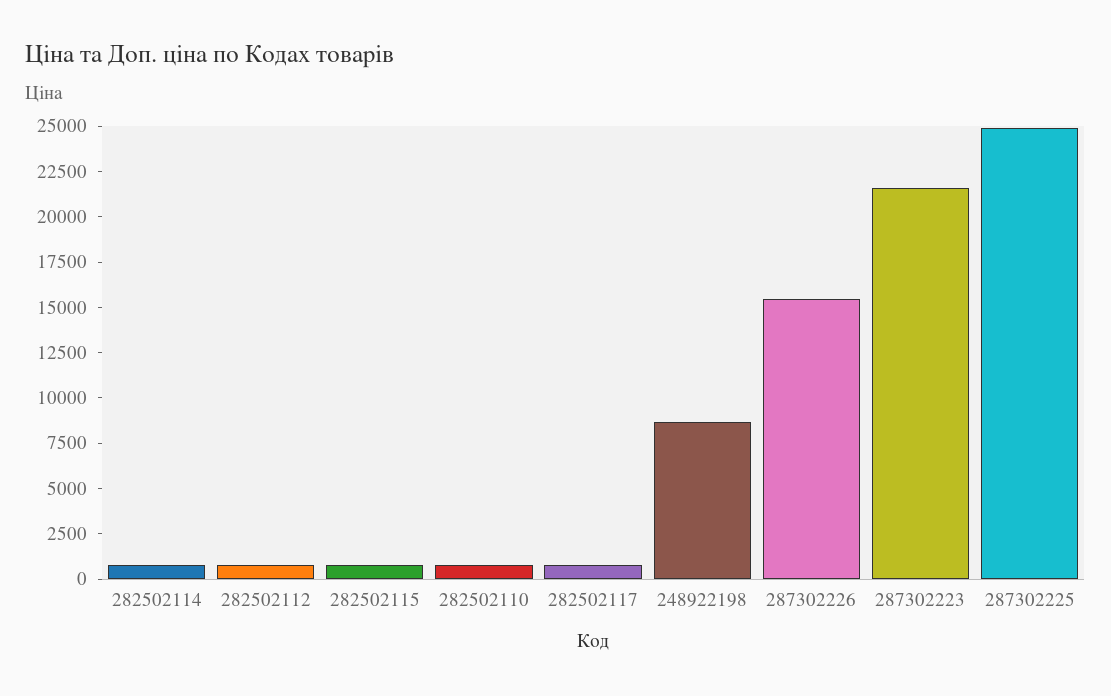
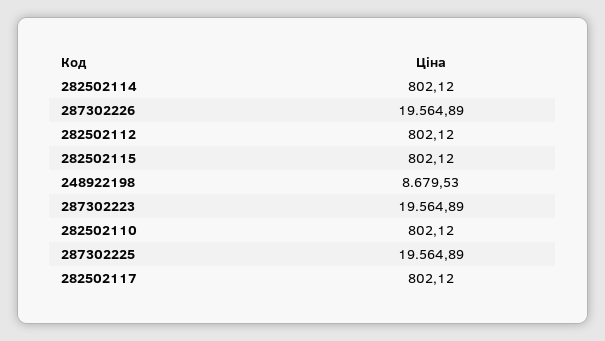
287302226: 15500 -> 19564.89
287302223: 21500 -> 19564.89
287302225: 25000 -> 19564.89

